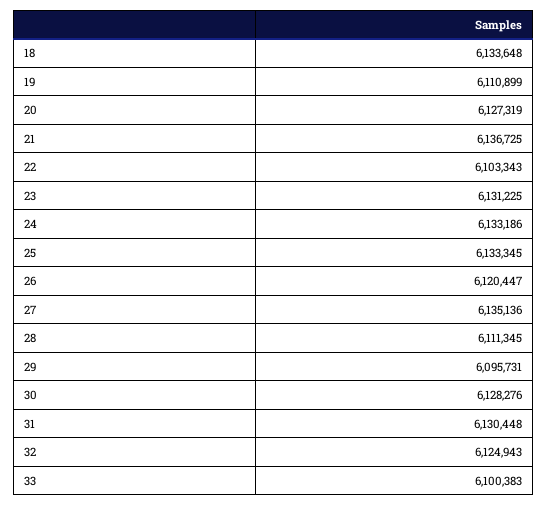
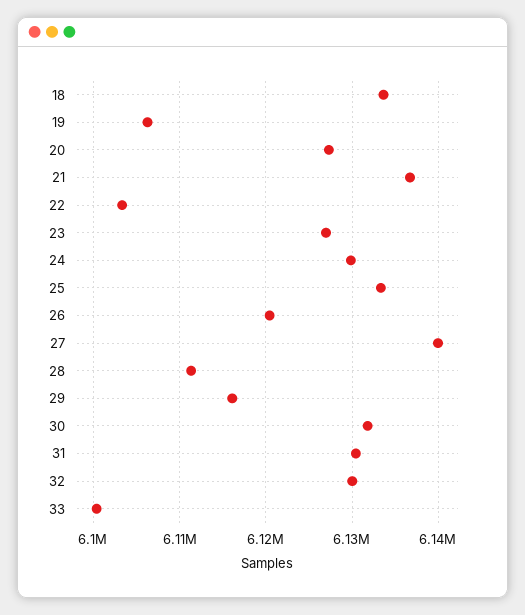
19: 6110899 -> 6106000
23: 6131225 -> 6127000
24: 6133186 -> 6130000
27: 6135136 -> 6140000
29: 6095731 -> 6116000
30: 6128276 -> 6132000
32: 6124943 -> 6130000

